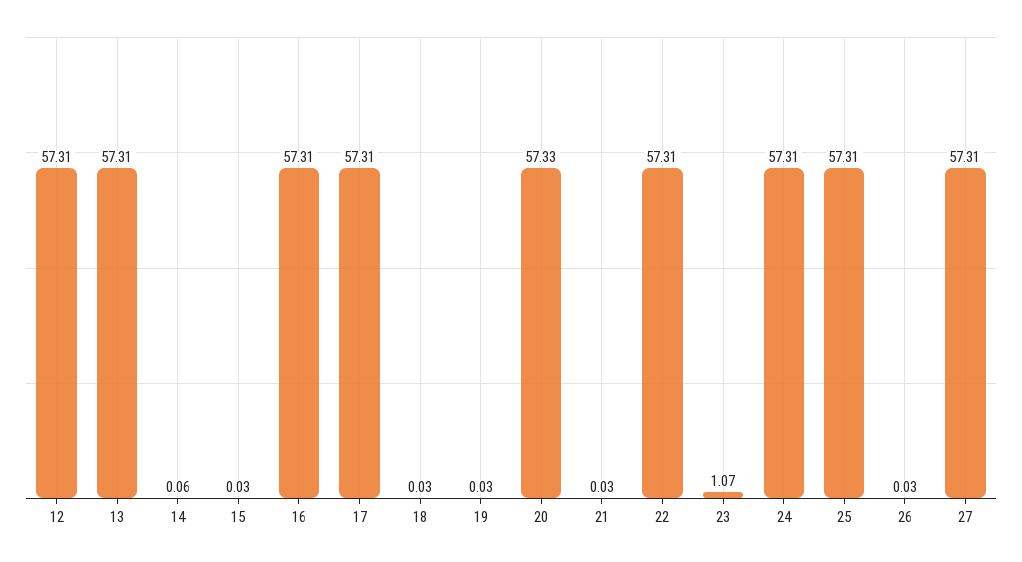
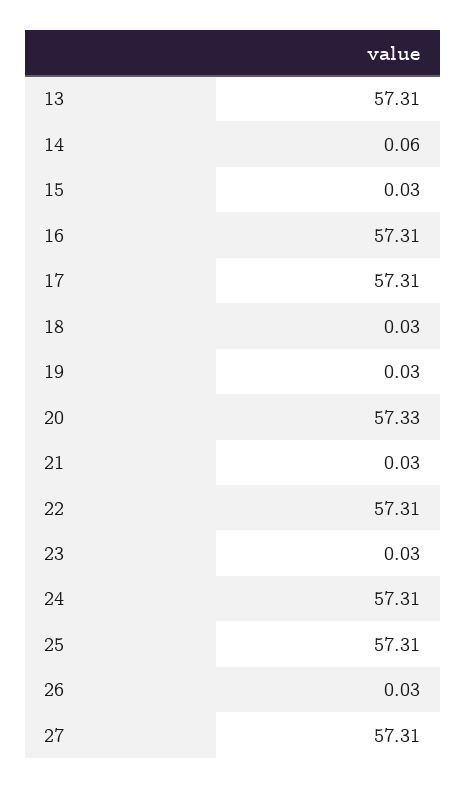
12: 57.31 -> none
23: 1.07 -> 0.03

